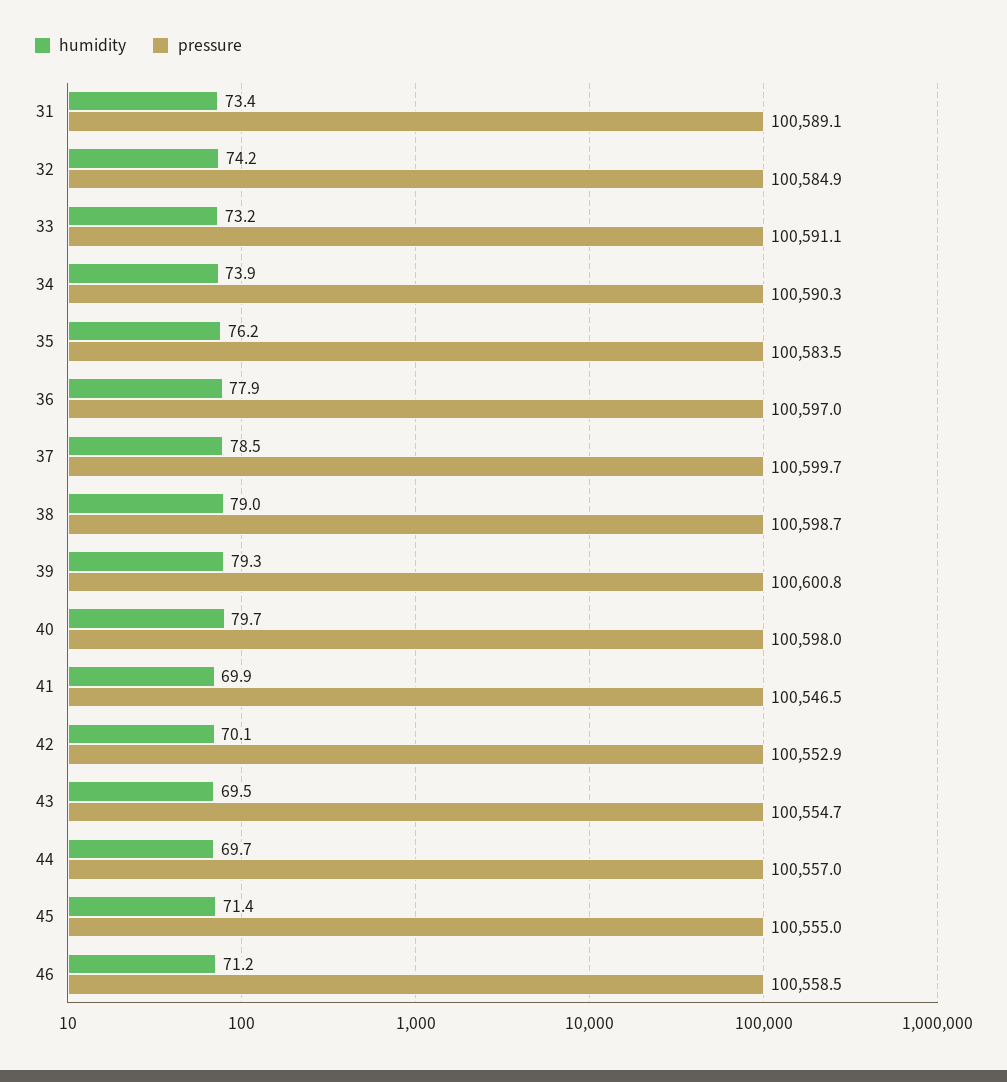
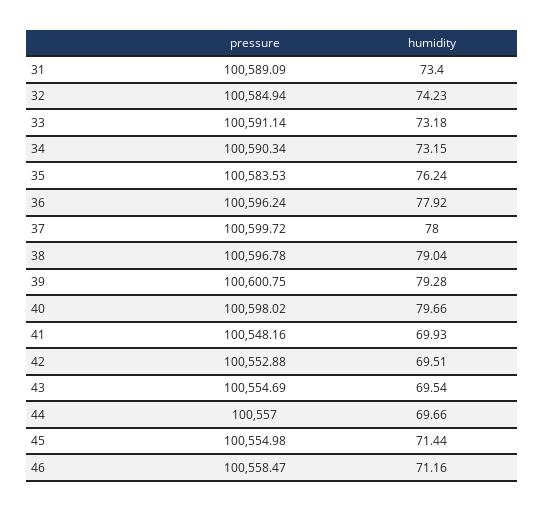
humidity, 34: 73.9 -> 73.15
pressure, 36: 100597 -> 100596.24
humidity, 37: 78.5 -> 78
pressure, 38: 100598.7 -> 100596.78
pressure, 41: 100546.5 -> 100548.16
humidity, 42: 70.1 -> 69.51

